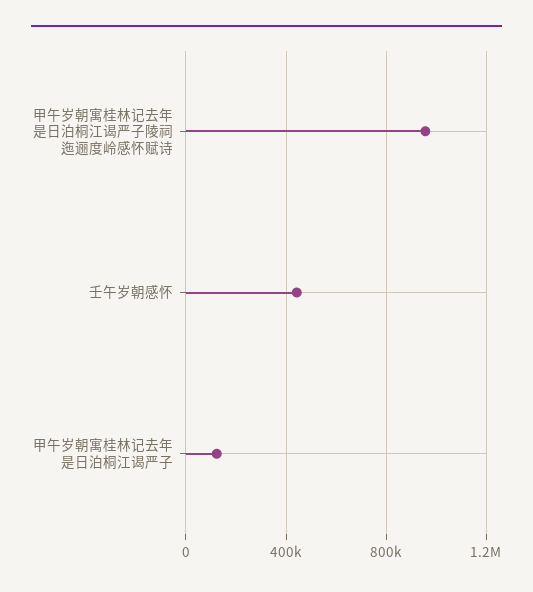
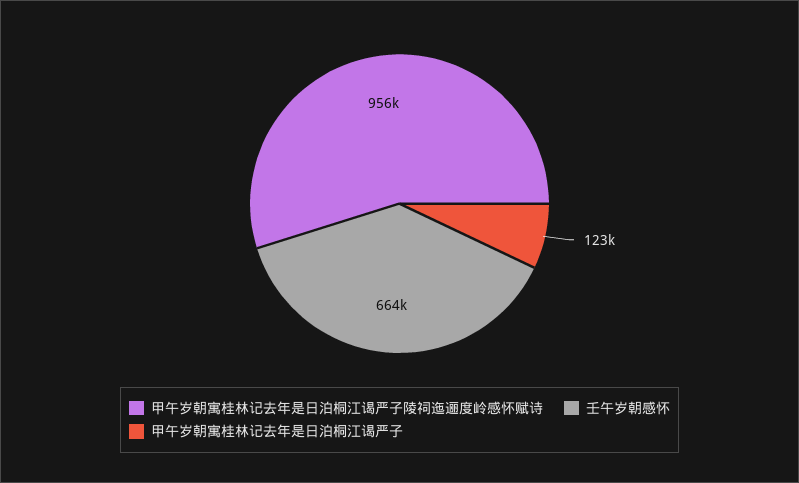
壬午岁朝感怀: 450000 -> 664000

